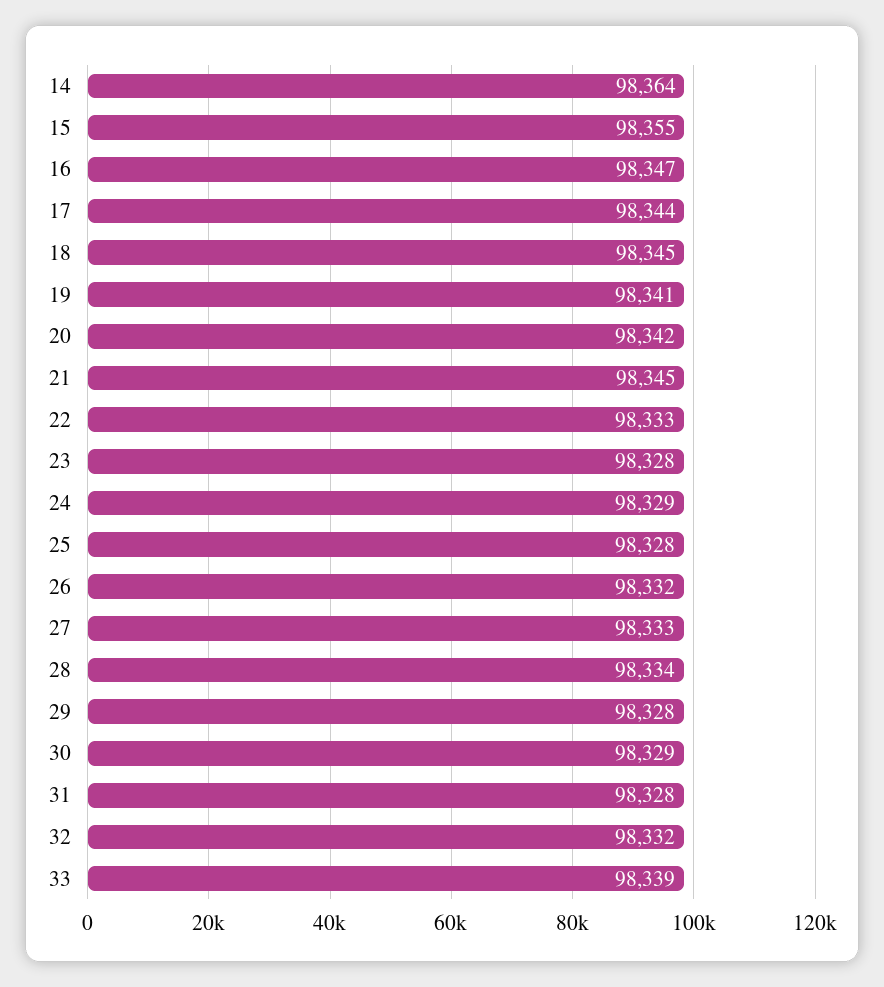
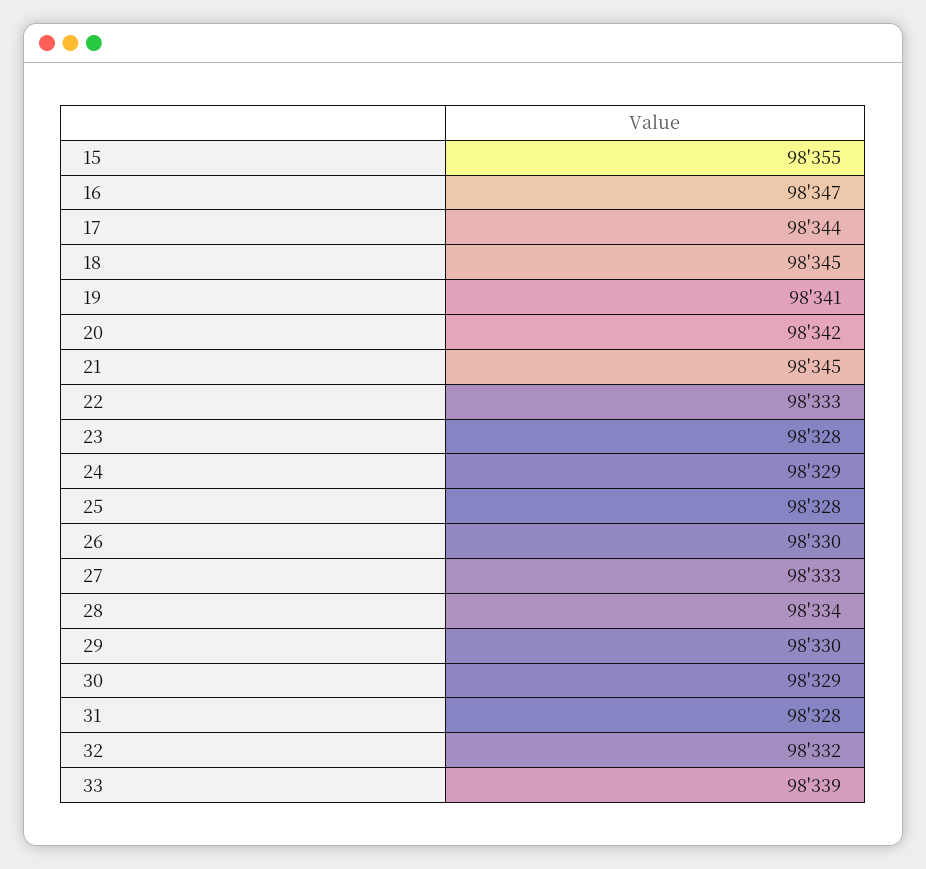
14: 98364 -> none
26: 98332 -> 98330
29: 98328 -> 98330

